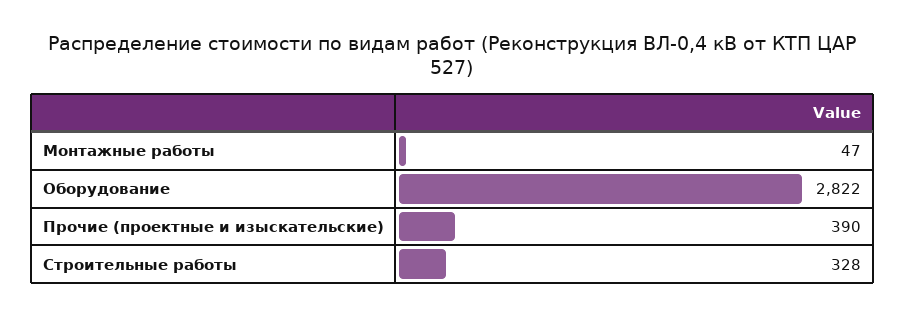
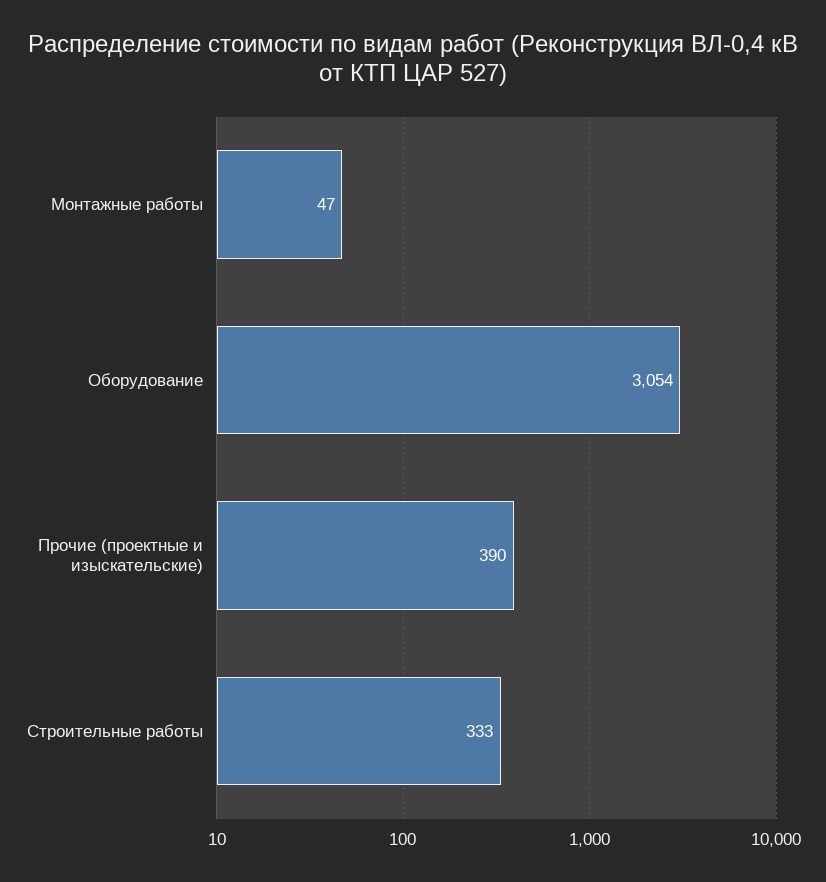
Оборудование: 2822 -> 3054
Строительные работы: 328 -> 333

